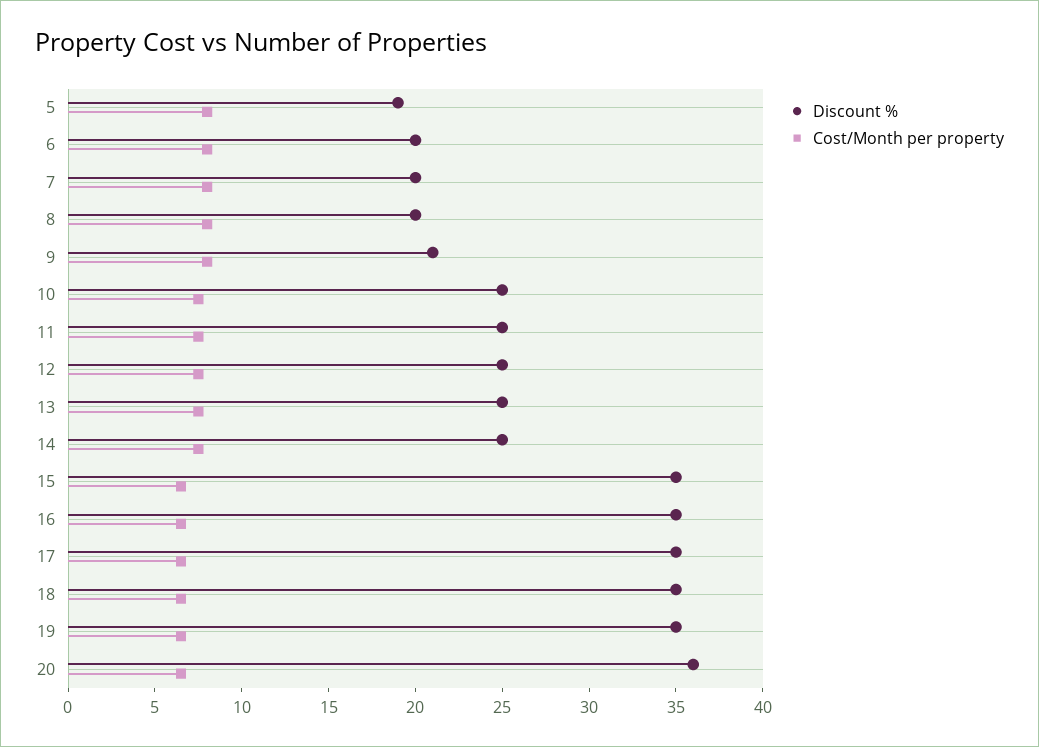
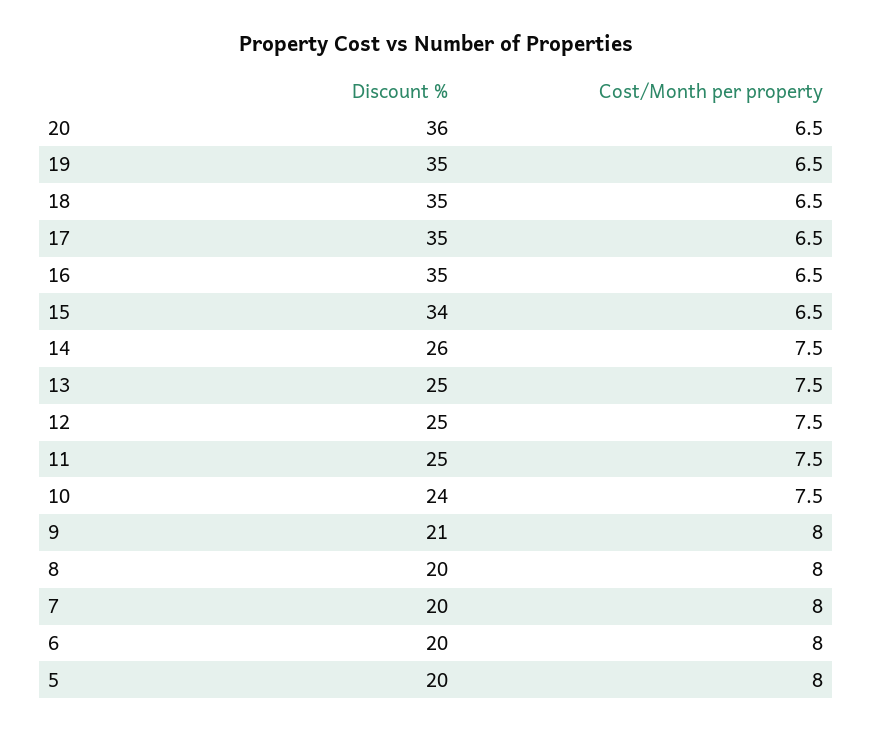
Discount %, 5: 19 -> 20
Discount %, 10: 25 -> 24
Discount %, 14: 25 -> 26
Discount %, 15: 35 -> 34

